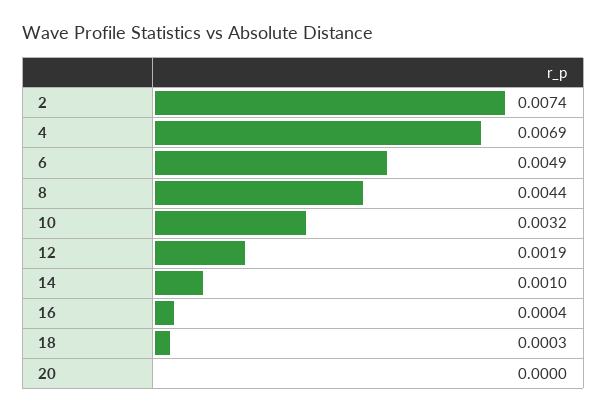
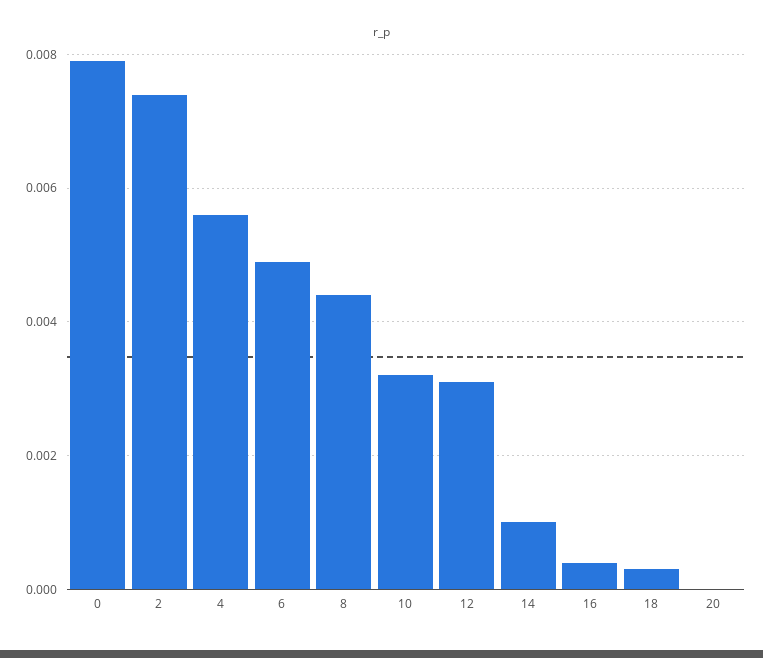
4: 0.0069 -> 0.0055
12: 0.0019 -> 0.003
0: none -> 0.008

